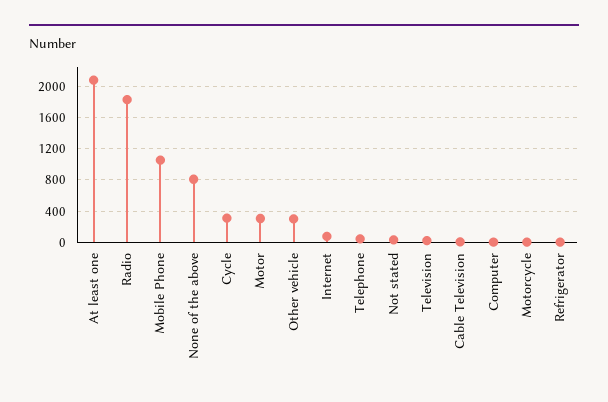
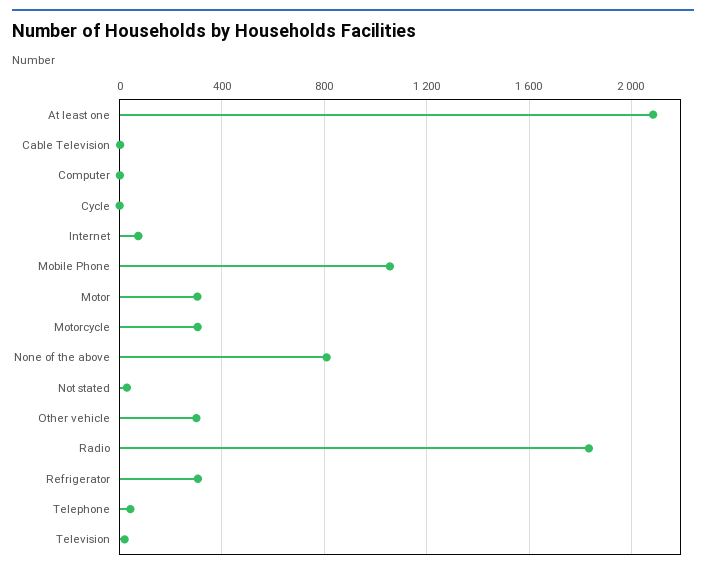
Cycle: 300 -> 0
Motorcycle: 0 -> 300
Refrigerator: 0 -> 300

